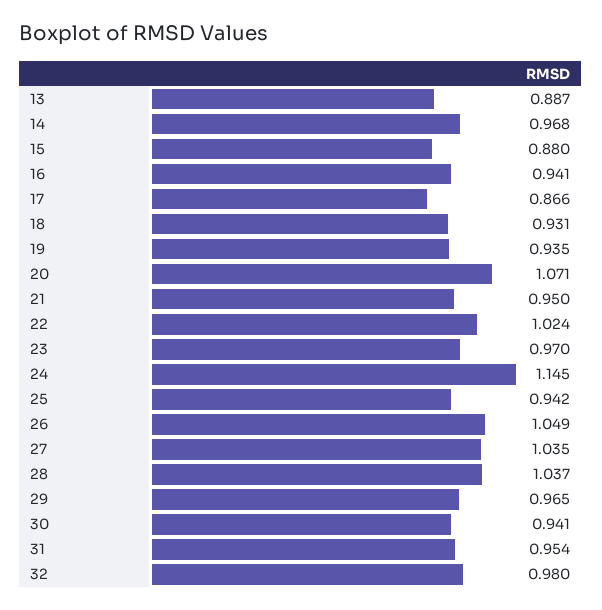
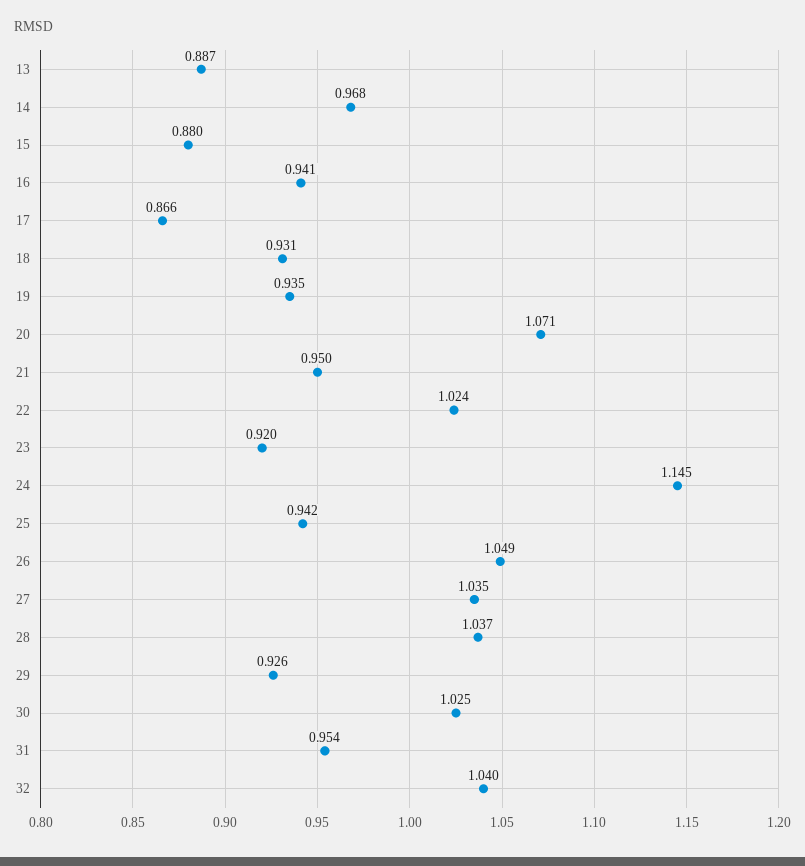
23: 0.97 -> 0.92
29: 0.965 -> 0.926
30: 0.941 -> 1.025
32: 0.98 -> 1.04

